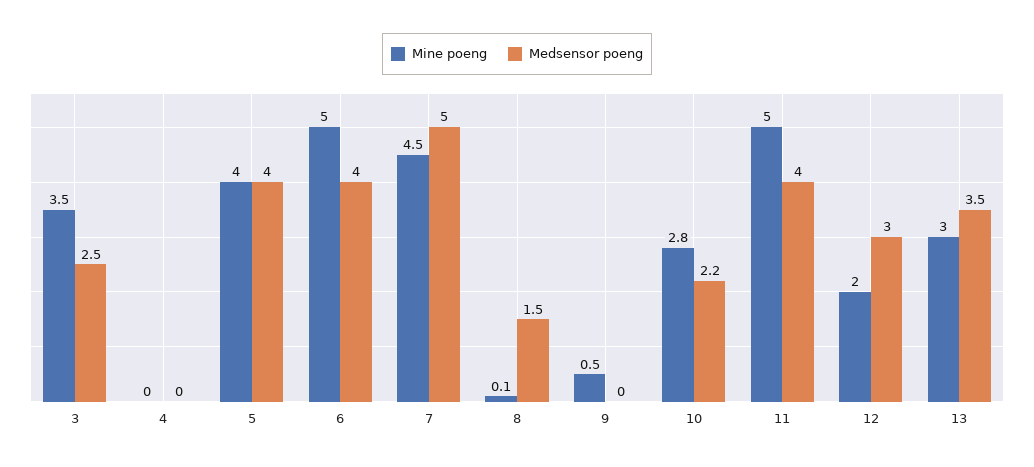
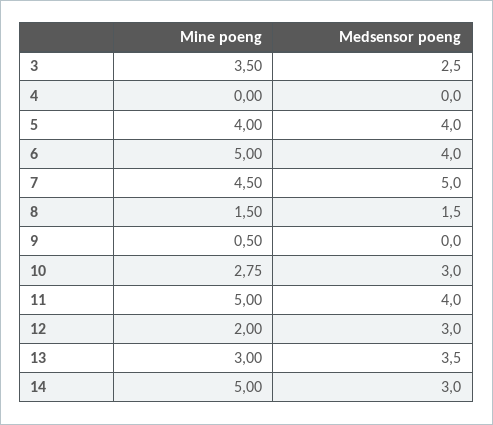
Mine poeng, 8: 0.1 -> 1.5
Medsensor poeng, 10: 2.2 -> 3
Mine poeng, 14: none -> 5
Medsensor poeng, 14: none -> 3

